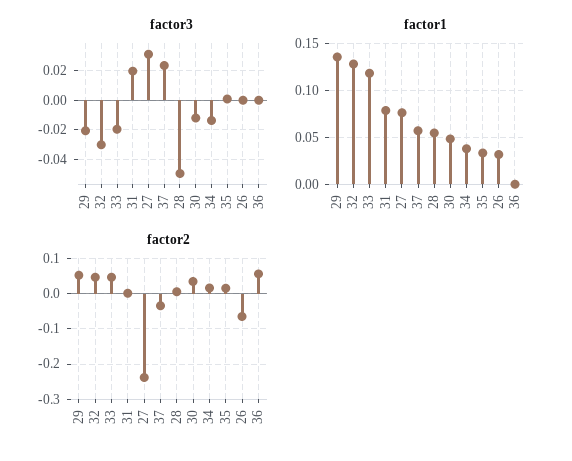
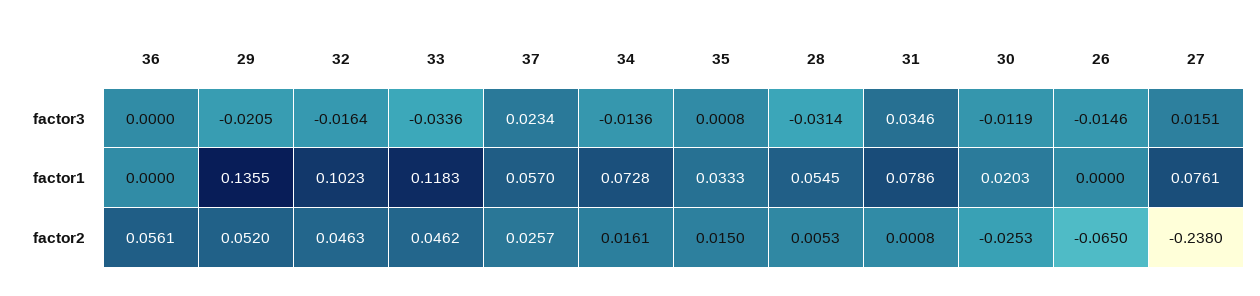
factor3, 32: -0.03 -> -0.0164
factor3, 33: -0.02 -> -0.0336
factor3, 31: 0.02 -> 0.0346
factor3, 27: 0.03 -> 0.0151
factor3, 28: -0.05 -> -0.0314
factor3, 26: 0 -> -0.0146
factor1, 32: 0.13 -> 0.1023
factor1, 30: 0.05 -> 0.0203
factor1, 34: 0.04 -> 0.0728
factor1, 26: 0.03 -> 0
factor2, 37: -0.04 -> 0.0257
factor2, 30: 0.04 -> -0.0253

